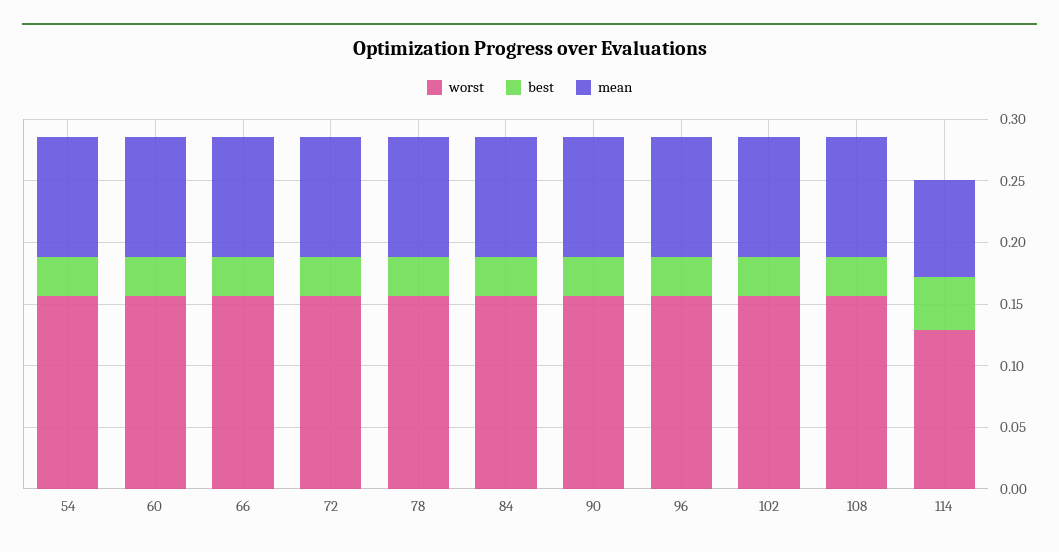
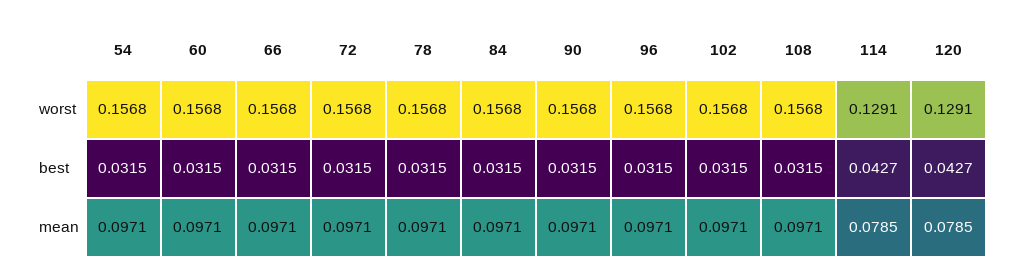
worst, 120: none -> 0.1291
best, 120: none -> 0.0427
mean, 120: none -> 0.0785

